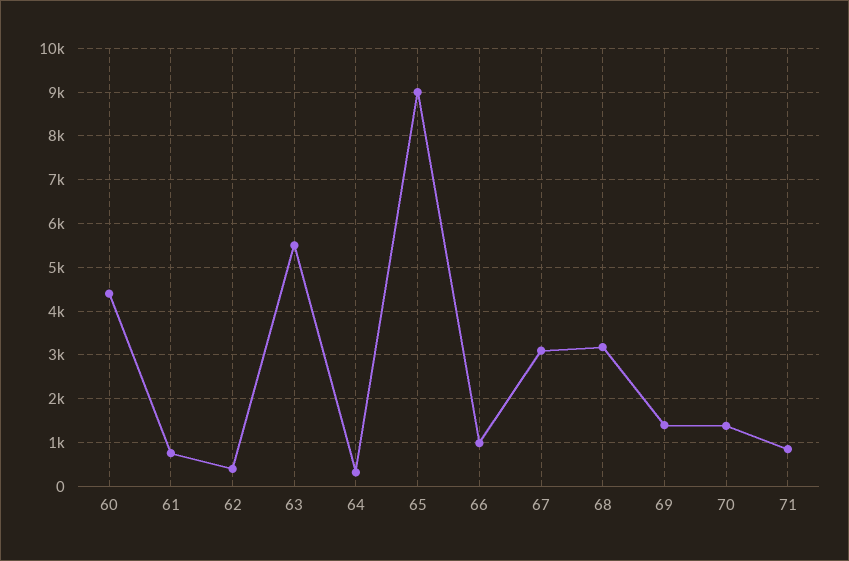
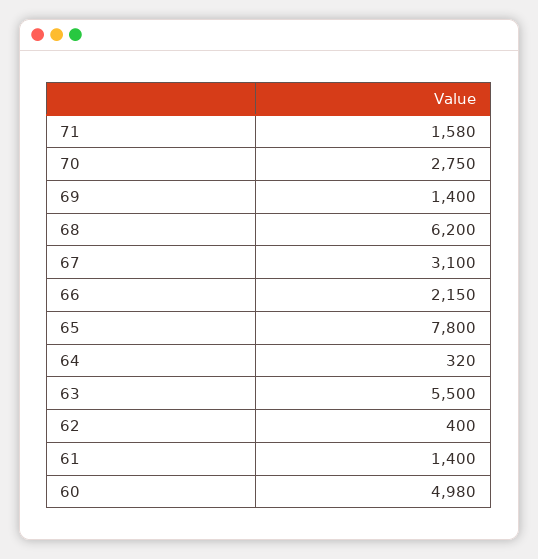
60: 4400 -> 4980
61: 800 -> 1400
65: 9000 -> 7800
66: 1000 -> 2150
68: 3200 -> 6200
70: 1400 -> 2750
71: 800 -> 1580

